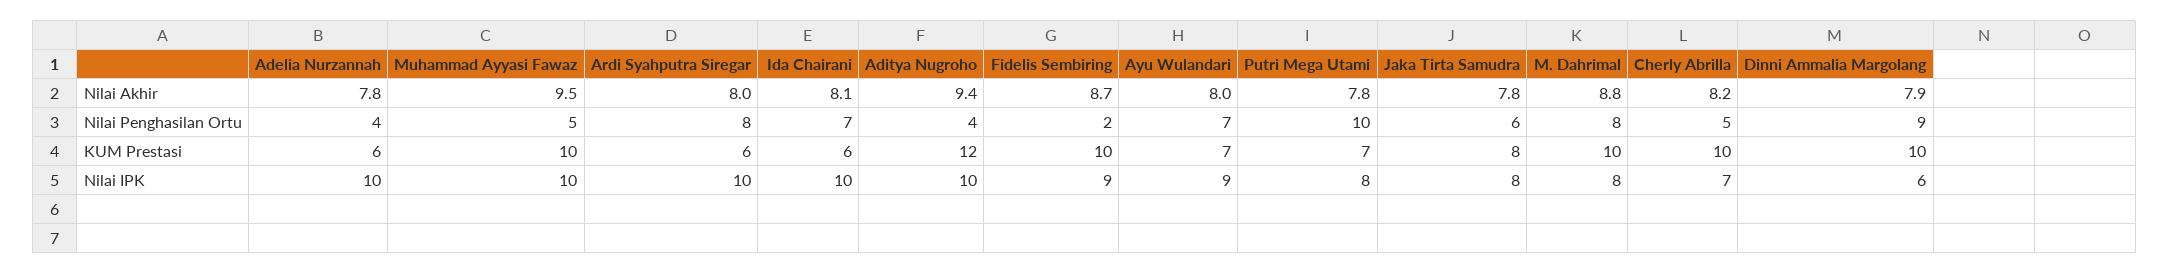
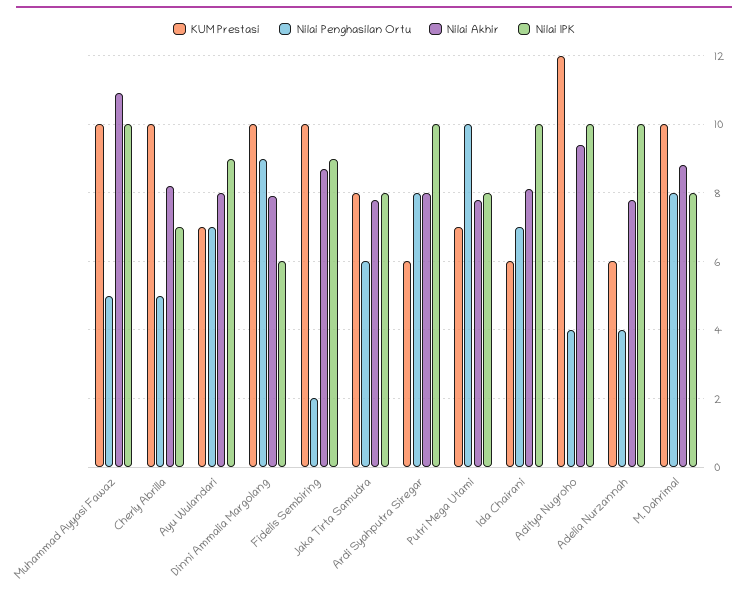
Nilai Akhir, Muhammad Ayyasi Fawaz: 9.5 -> 11

